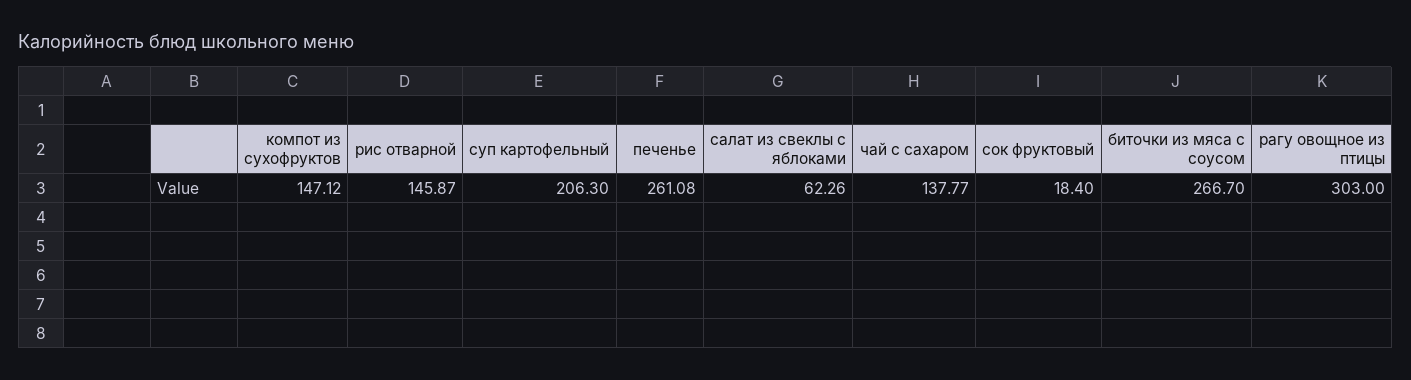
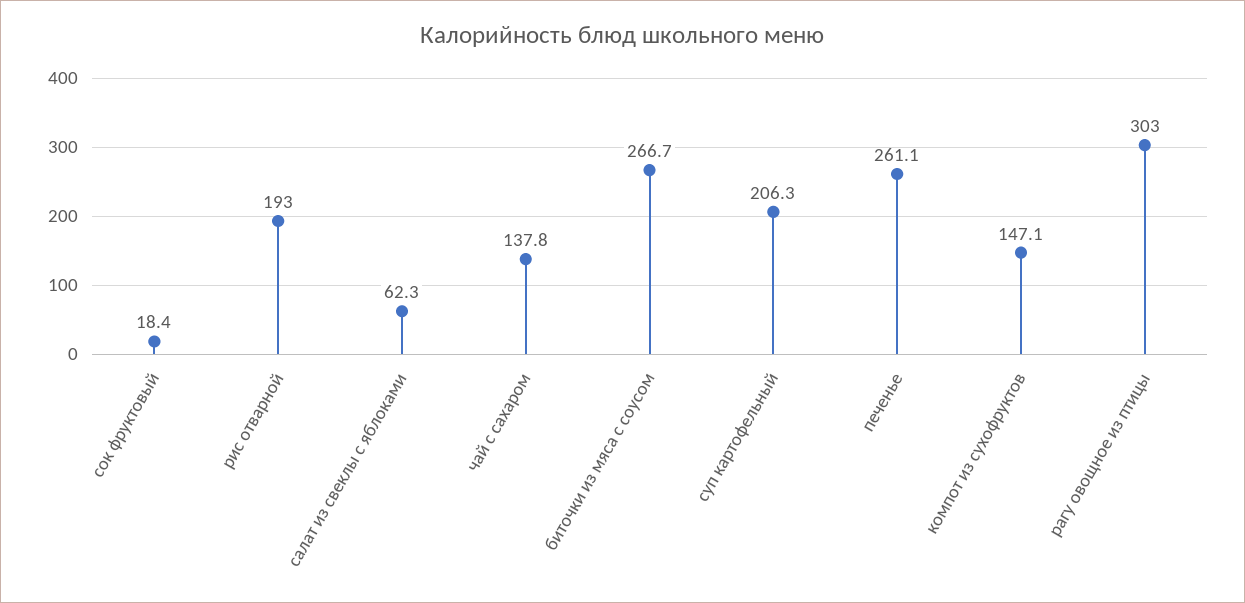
рис отварной: 145.87 -> 193

